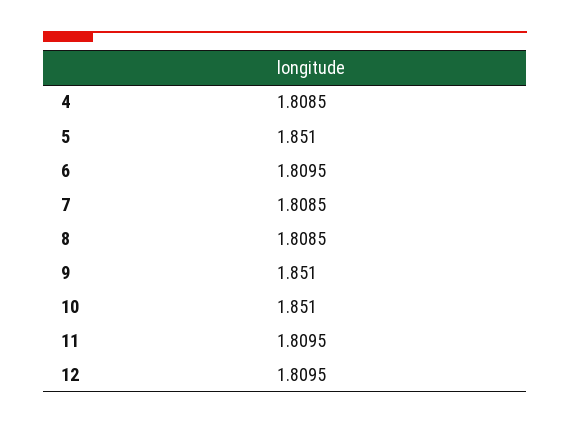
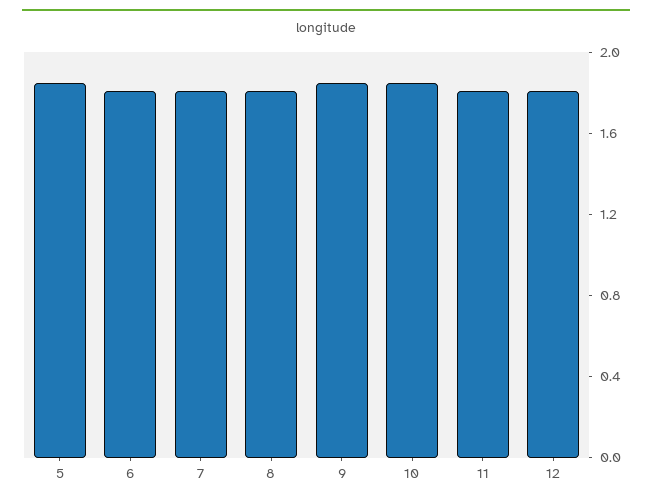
4: 1.8085 -> none

